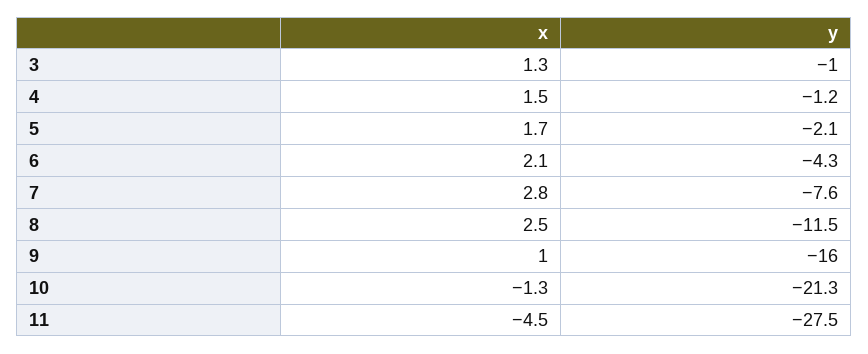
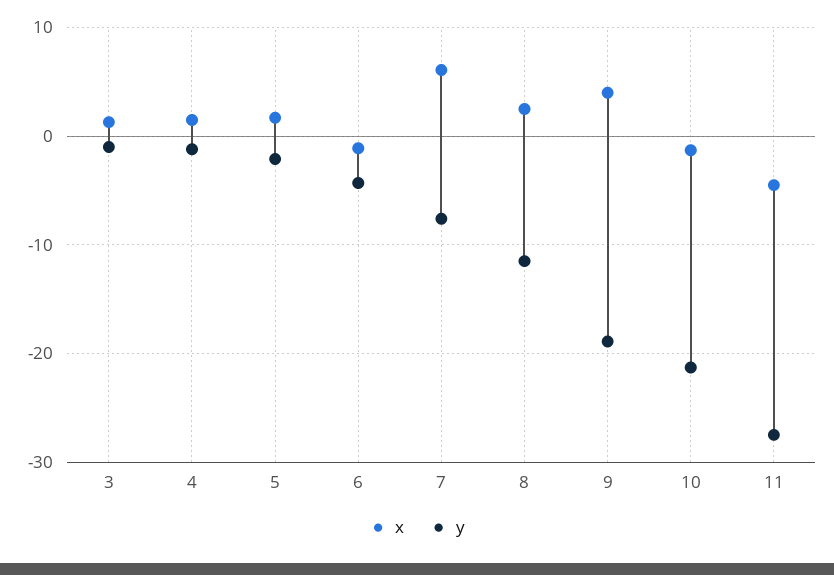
x, 6: 2.1 -> -1
x, 7: 2.8 -> 6
x, 9: 1 -> 4
y, 9: -16 -> -19

